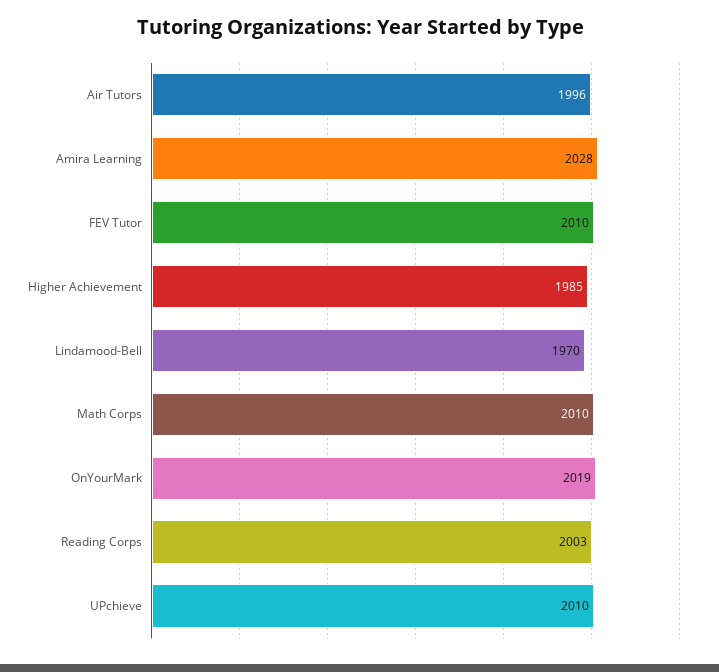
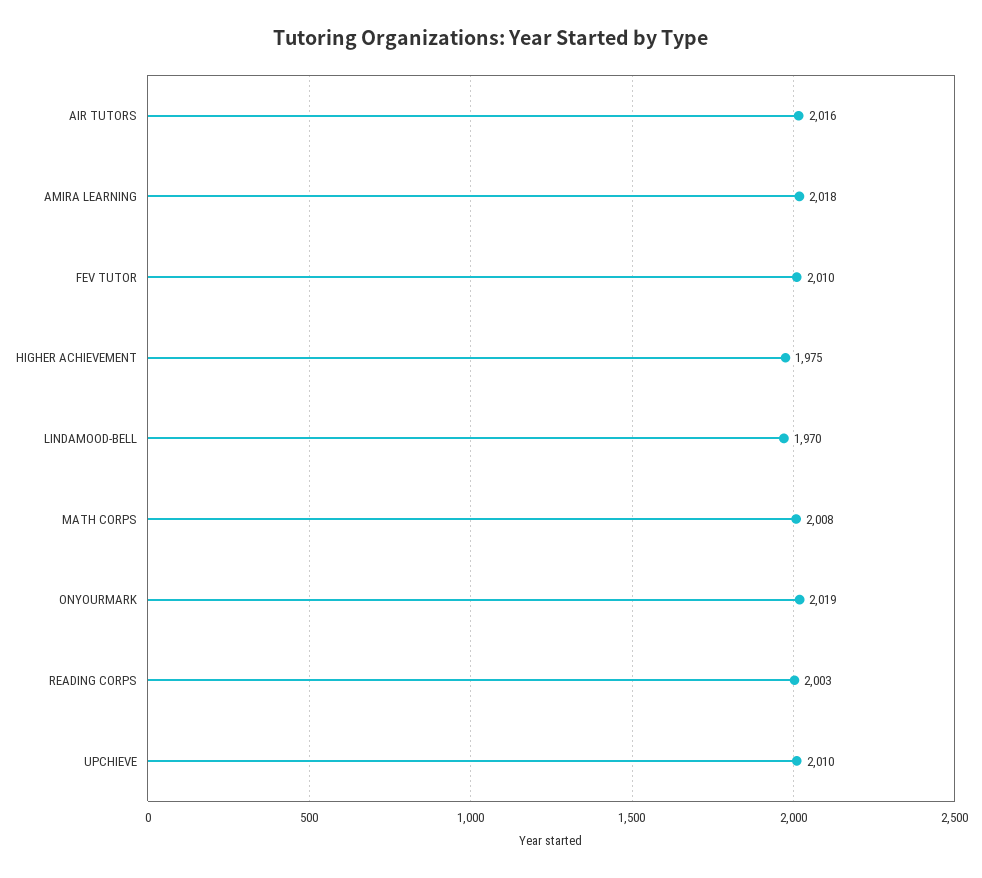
Air Tutors: 1996 -> 2016
Amira Learning: 2028 -> 2018
Higher Achievement: 1985 -> 1975
Math Corps: 2010 -> 2008

